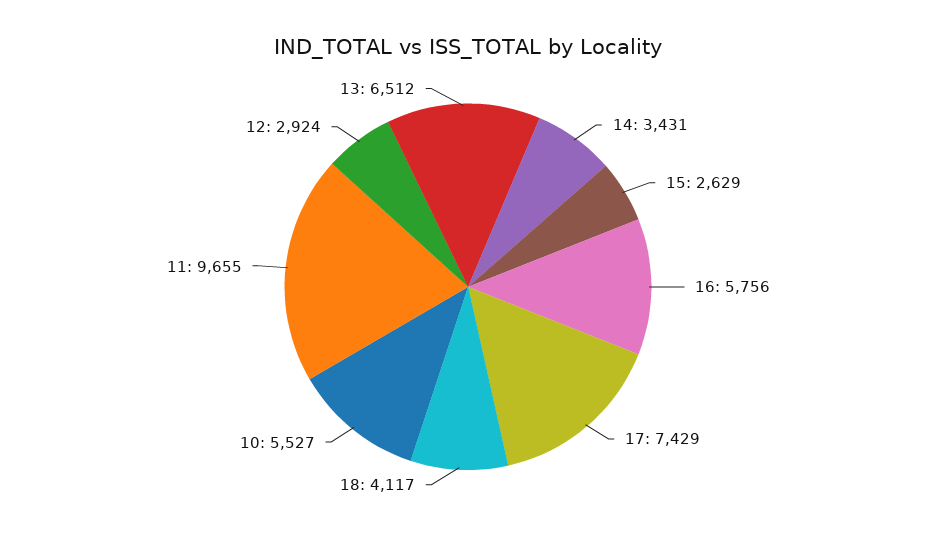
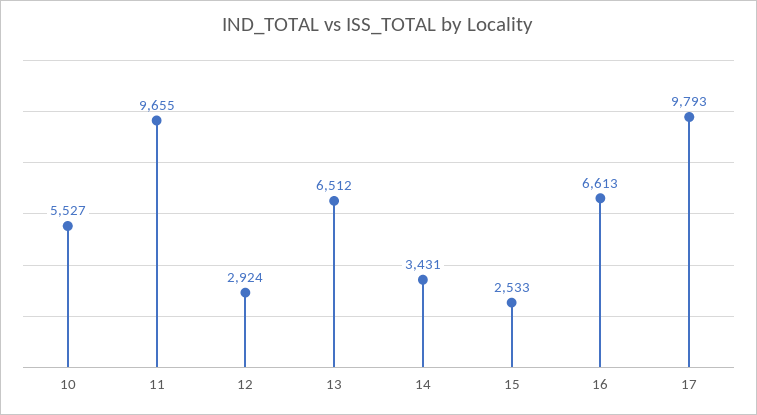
15: 2629 -> 2533
16: 5756 -> 6613
17: 7429 -> 9793
18: 4117 -> none

